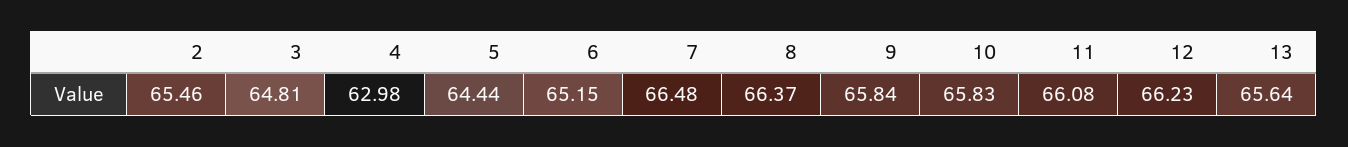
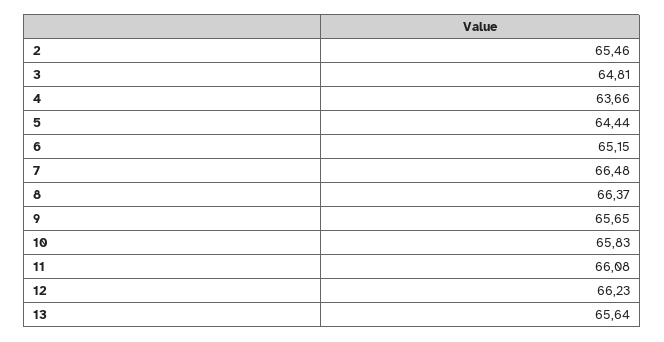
4: 62.98 -> 63.66
9: 65.84 -> 65.65

